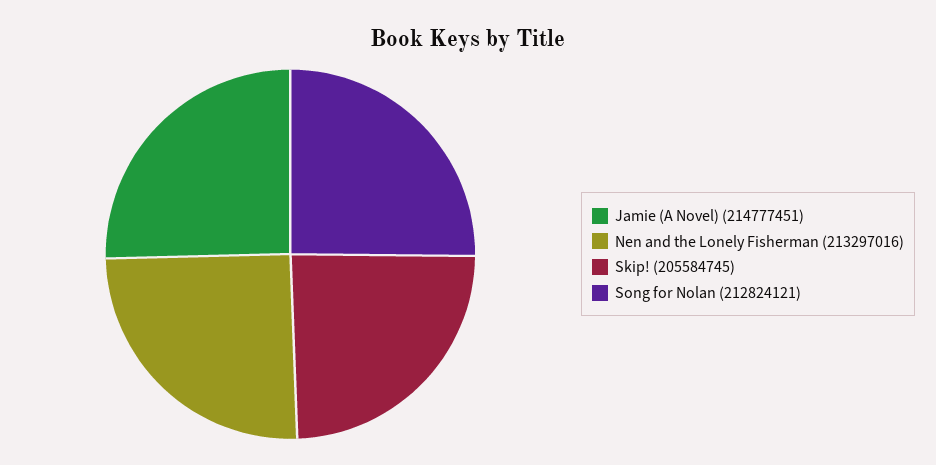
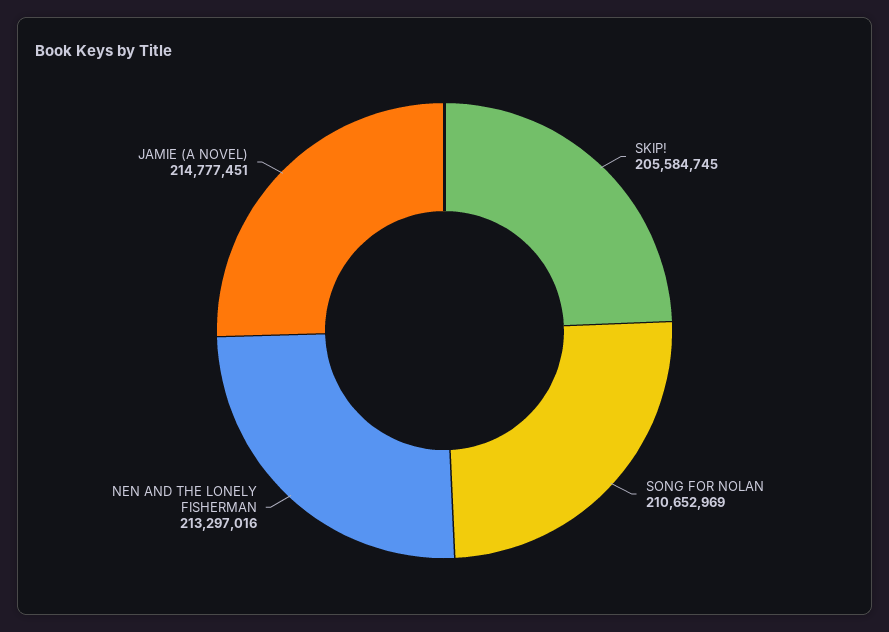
Song for Nolan: 212824121 -> 210652969

